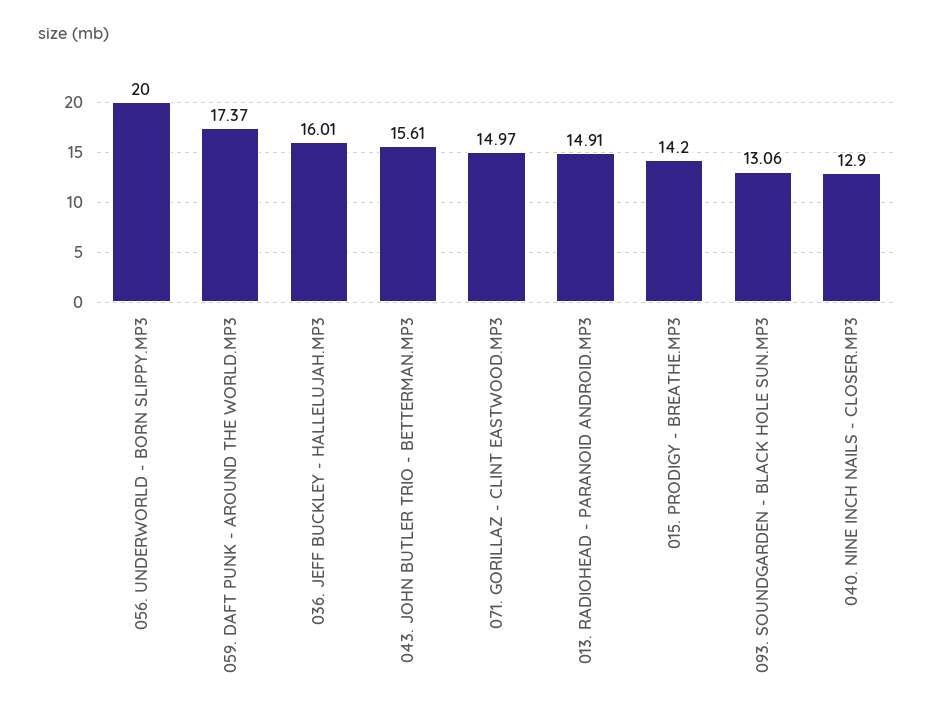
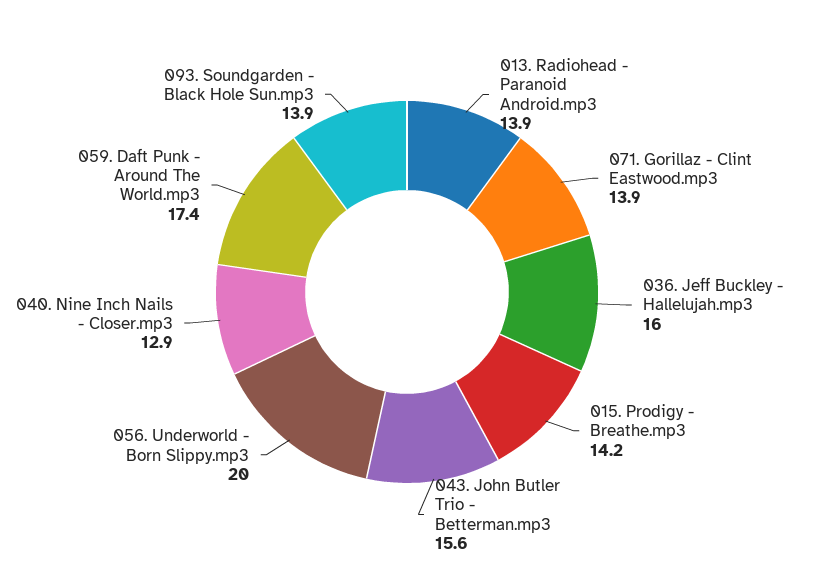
071. GORILLAZ - CLINT EASTWOOD.MP3: 14.97 -> 13.9
013. RADIOHEAD - PARANOID ANDROID.MP3: 14.91 -> 13.9
093. SOUNDGARDEN - BLACK HOLE SUN.MP3: 13.06 -> 13.9

